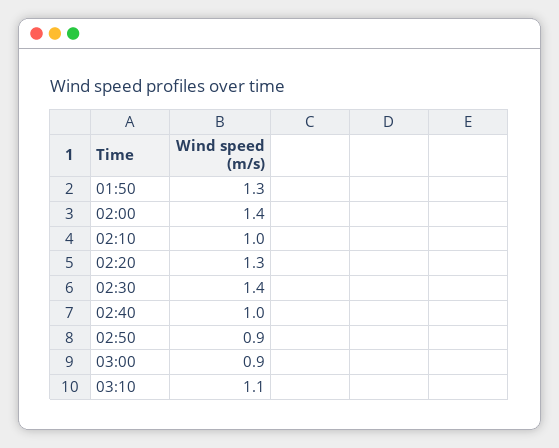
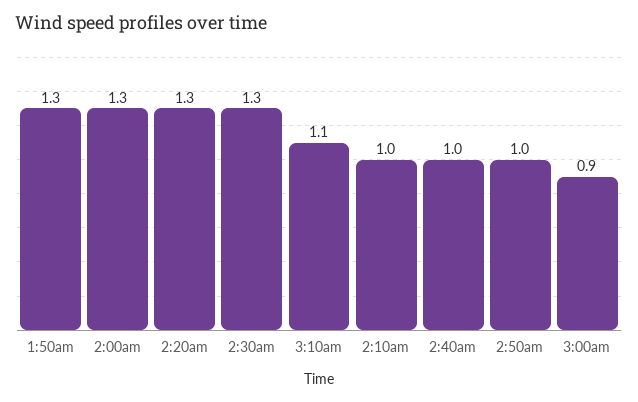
02:00: 1.4 -> 1.3
02:30: 1.4 -> 1.3
02:50: 0.9 -> 1

